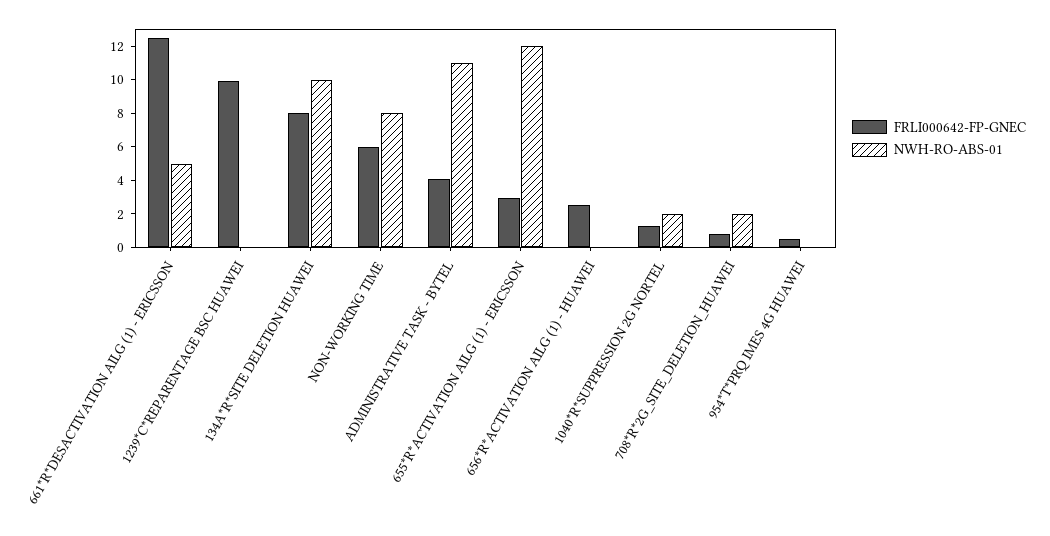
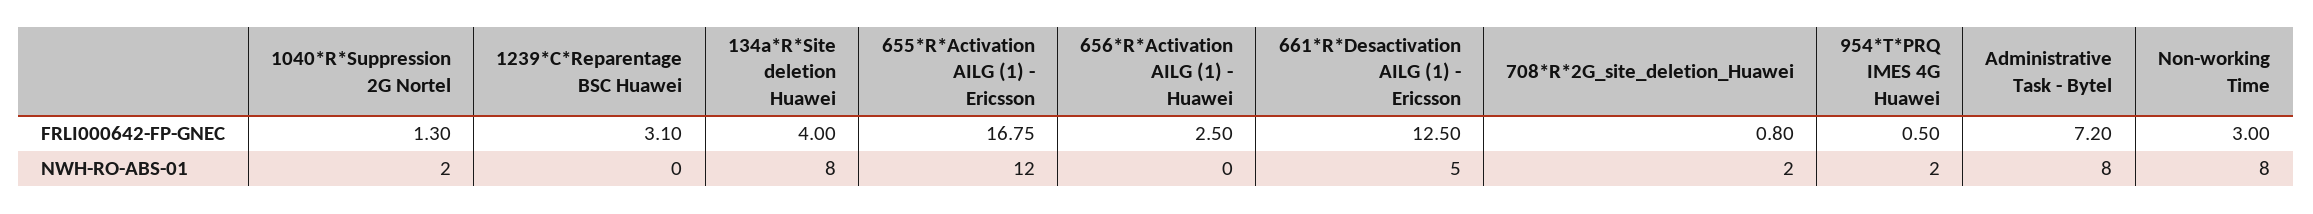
FRLI000642-FP-GNEC, 1239*C*REPARENTAGE BSC HUAWEI: 10 -> 3.1
FRLI000642-FP-GNEC, 134A*R*SITE DELETION HUAWEI: 8 -> 4
NWH-RO-ABS-01, 134A*R*SITE DELETION HUAWEI: 10 -> 8
FRLI000642-FP-GNEC, NON-WORKING TIME: 6 -> 3
FRLI000642-FP-GNEC, ADMINISTRATIVE TASK - BYTEL: 4 -> 7.2
NWH-RO-ABS-01, ADMINISTRATIVE TASK - BYTEL: 11 -> 8
FRLI000642-FP-GNEC, 655*R*ACTIVATION AILG (1) - ERICSSON: 3 -> 16.75
NWH-RO-ABS-01, 954*T*PRQ IMES 4G HUAWEI: 0 -> 2

